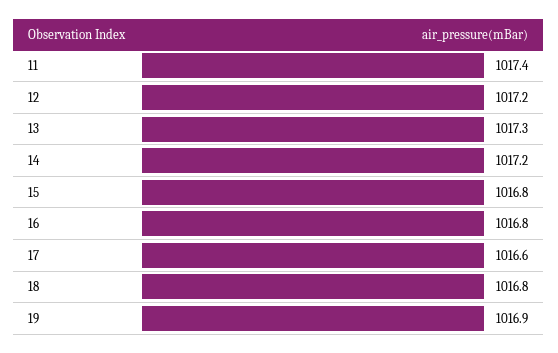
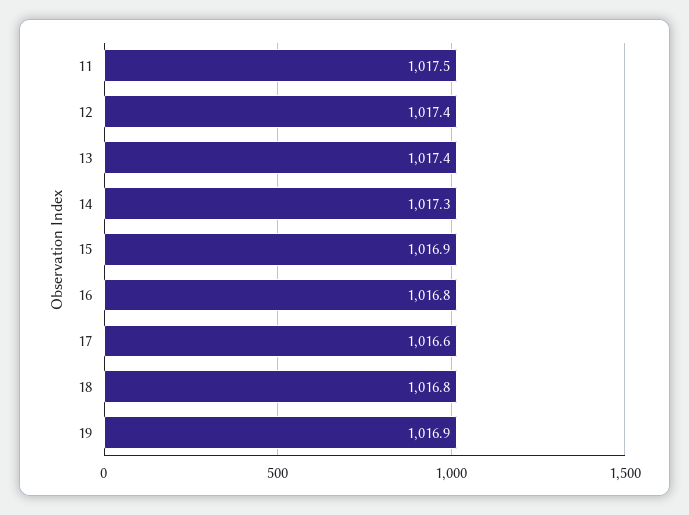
11: 1017.4 -> 1017.5
12: 1017.2 -> 1017.4
13: 1017.3 -> 1017.4
14: 1017.2 -> 1017.3
15: 1016.8 -> 1016.9

